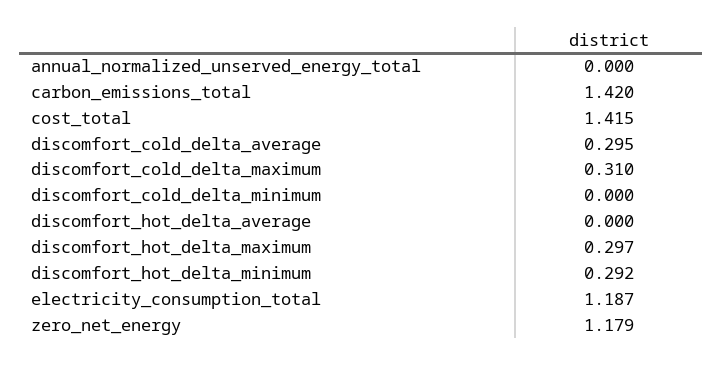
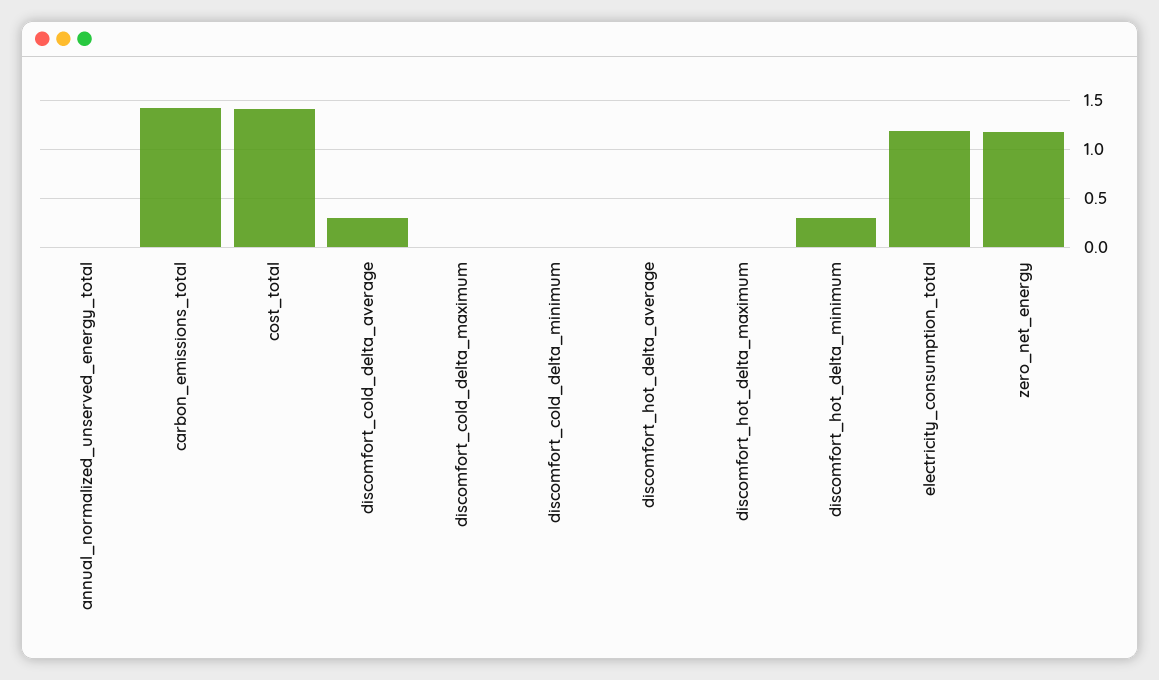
discomfort_cold_delta_maximum: 0.31 -> 0
discomfort_hot_delta_maximum: 0.297 -> 0

